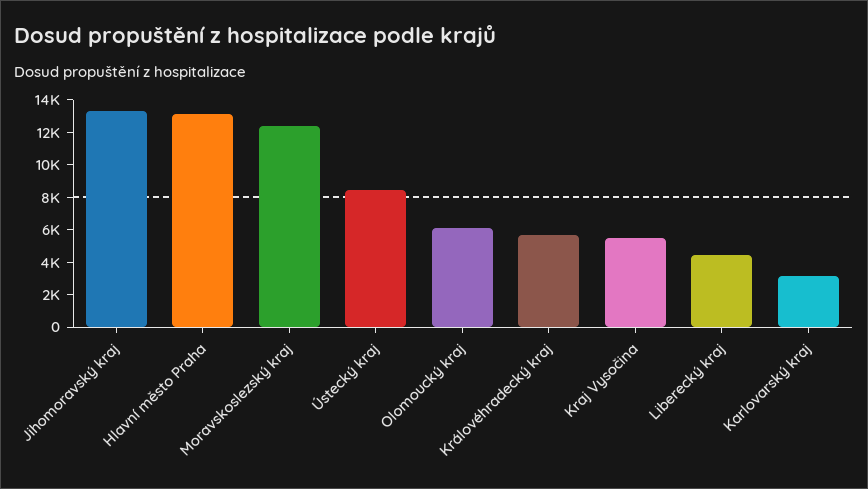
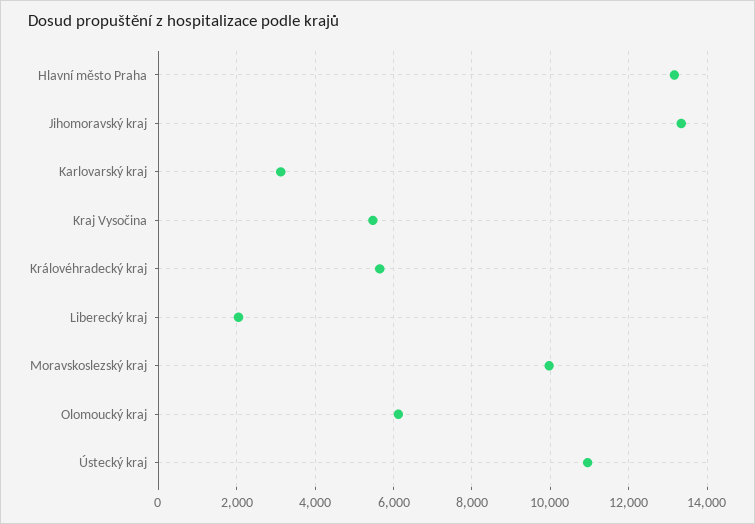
Moravskoslezský kraj: 12500 -> 10000
Ústecký kraj: 8500 -> 11000
Liberecký kraj: 4500 -> 2000

